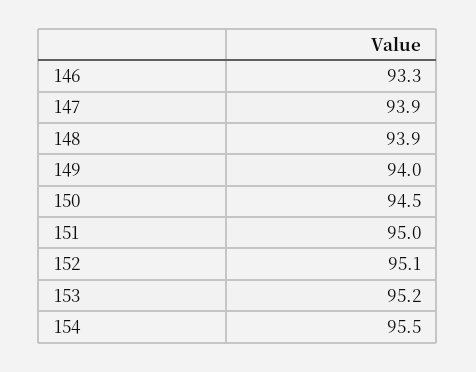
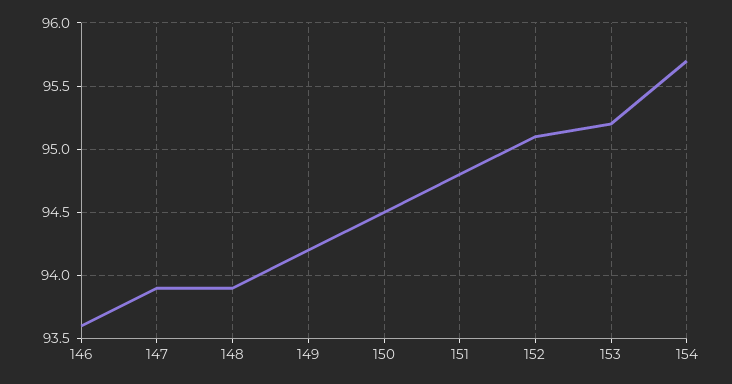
146: 93.3 -> 93.6
149: 94 -> 94.2
151: 95 -> 94.8
154: 95.5 -> 95.7

